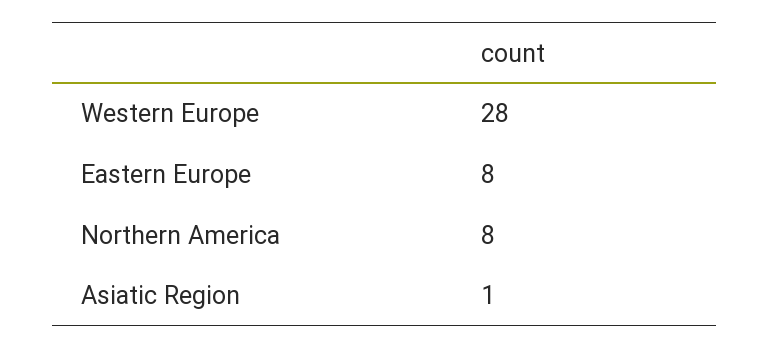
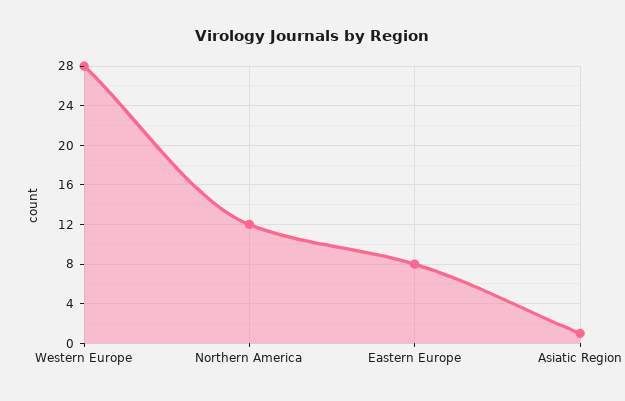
Northern America: 8 -> 12

